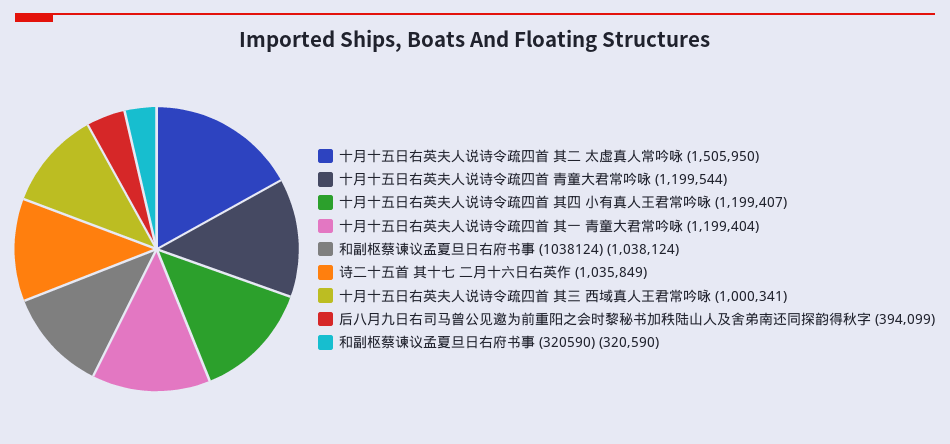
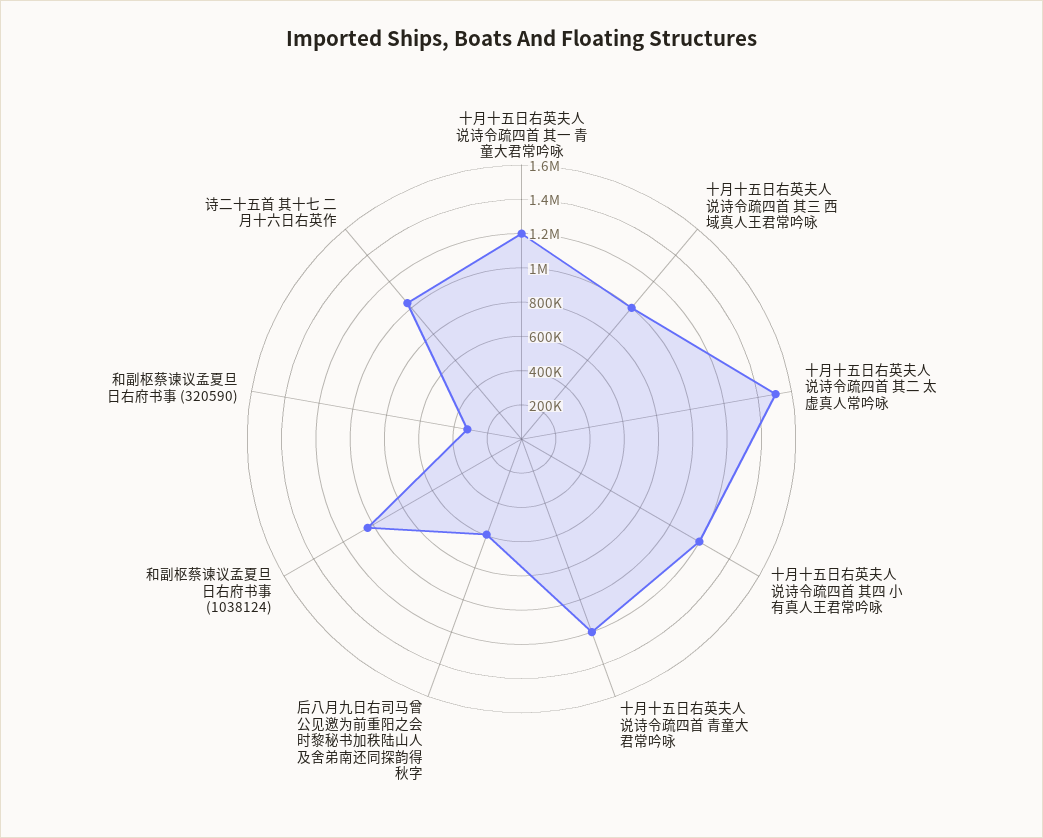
后八月九日右司马曾公见邀为前重阳之会时黎秘书加秩陆山人及舍弟南还同探韵得秋字: 394099 -> 600000

